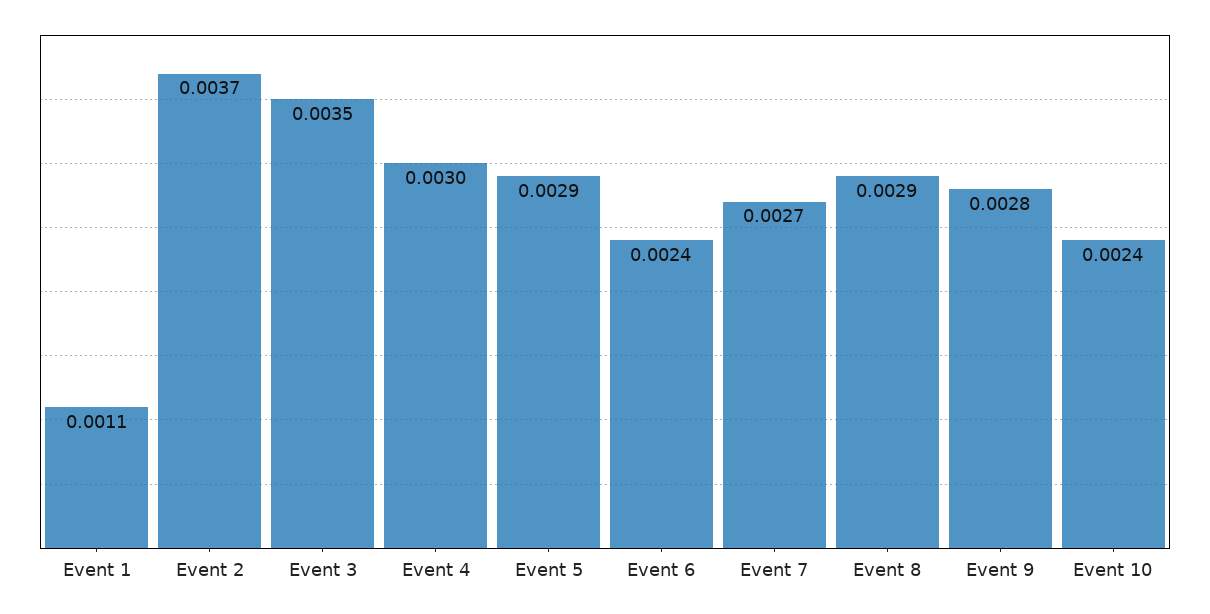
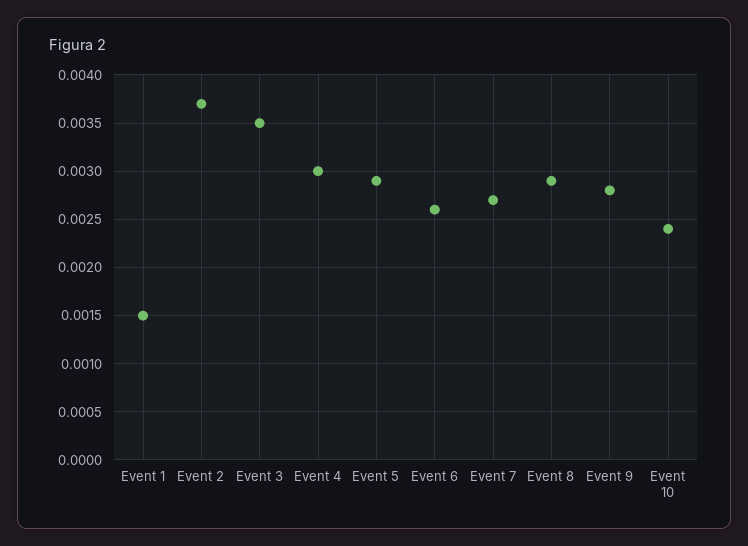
Event 1: 0.0011 -> 0.0015
Event 6: 0.0024 -> 0.0026

